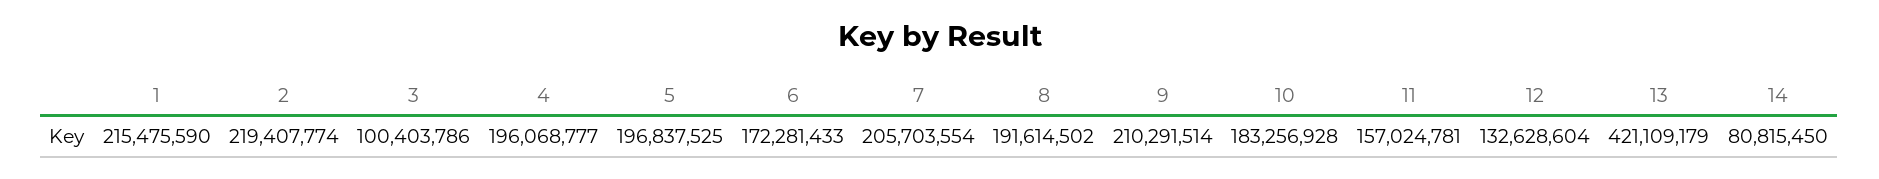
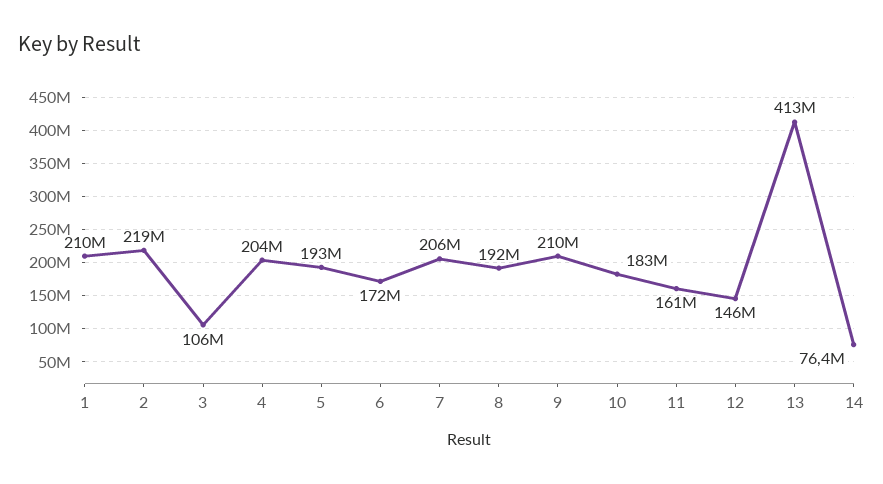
1: 215475590 -> 210000000
3: 100403786 -> 106000000
4: 196068777 -> 204000000
5: 196837525 -> 193000000
11: 157024781 -> 161000000
12: 132628604 -> 146000000
13: 421109179 -> 413000000
14: 80815450 -> 76400000

